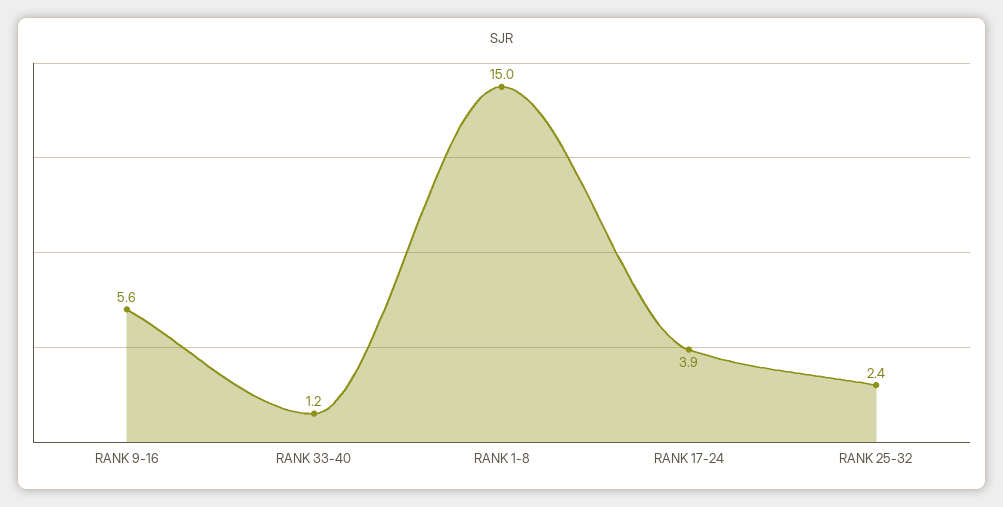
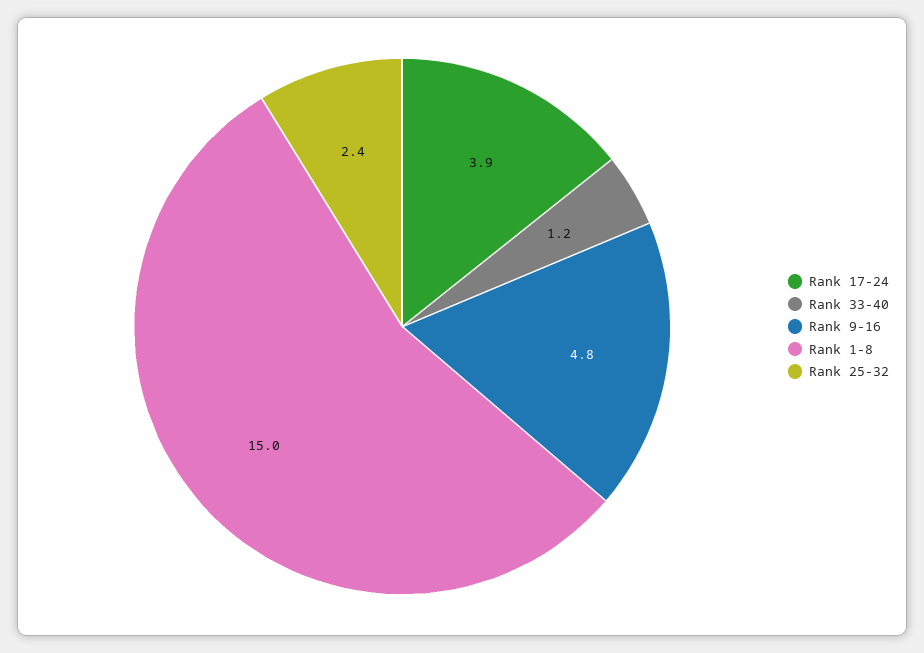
RANK 9-16: 5.6 -> 4.8

